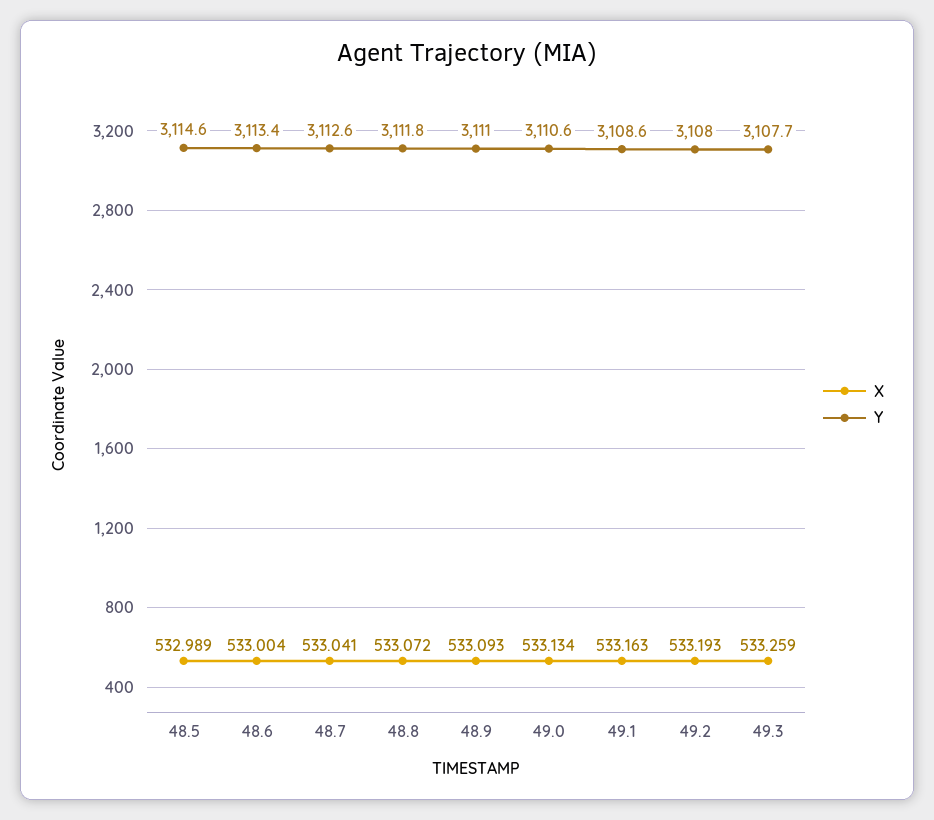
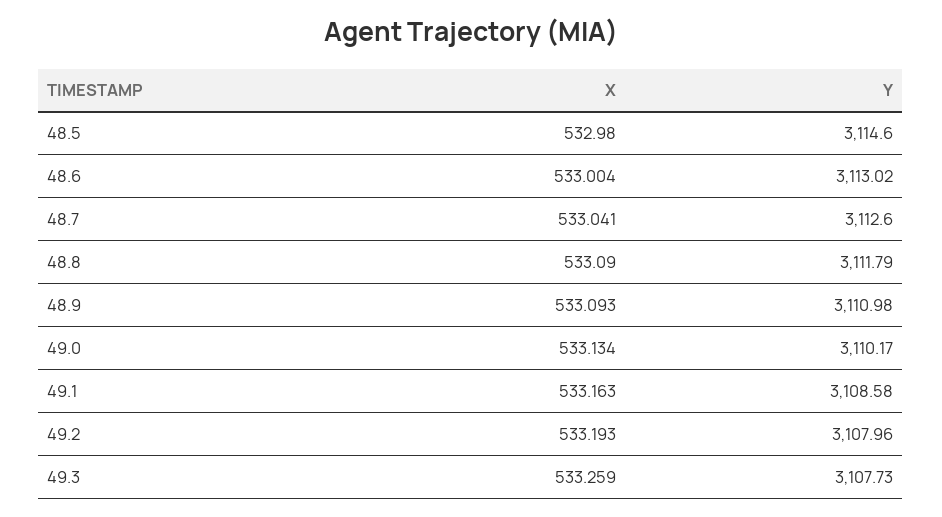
X, 48.5: 532.989 -> 532.98
Y, 48.6: 3113.4 -> 3113.02
X, 48.8: 533.072 -> 533.09
Y, 49.0: 3110.6 -> 3110.17

